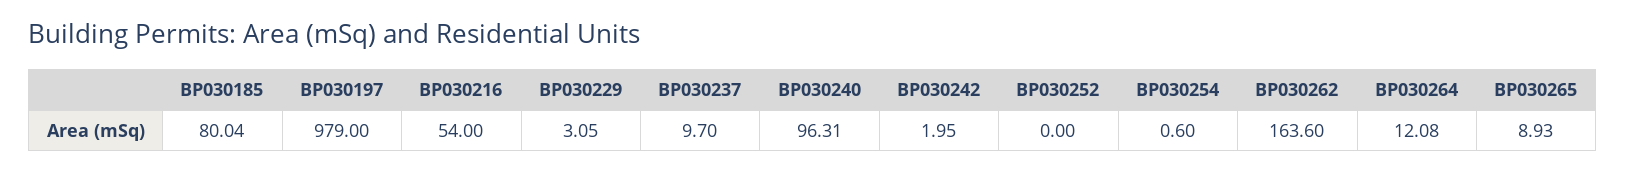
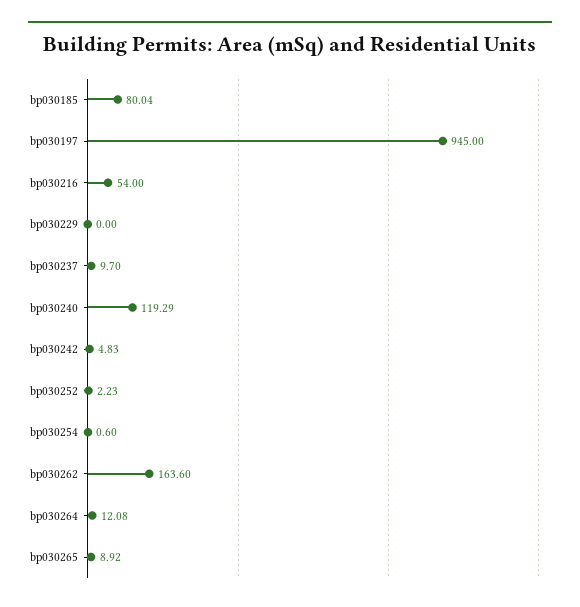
BP030197: 979 -> 945
BP030229: 3.05 -> 0
BP030240: 96.31 -> 119.29
BP030242: 1.95 -> 4.83
BP030252: 0 -> 2.23
BP030265: 8.93 -> 8.92

